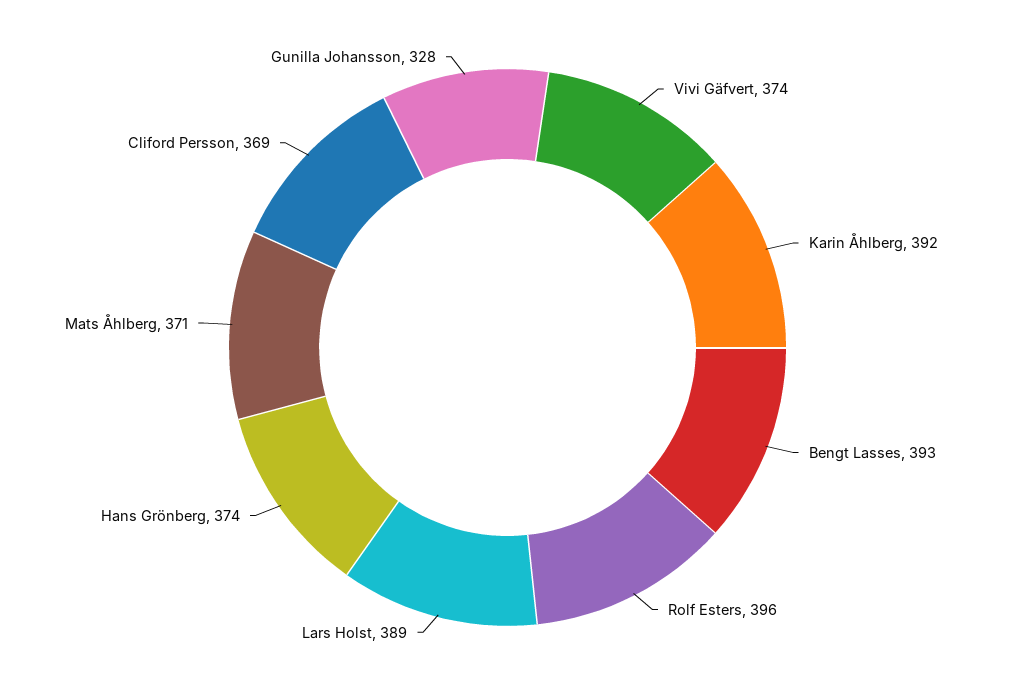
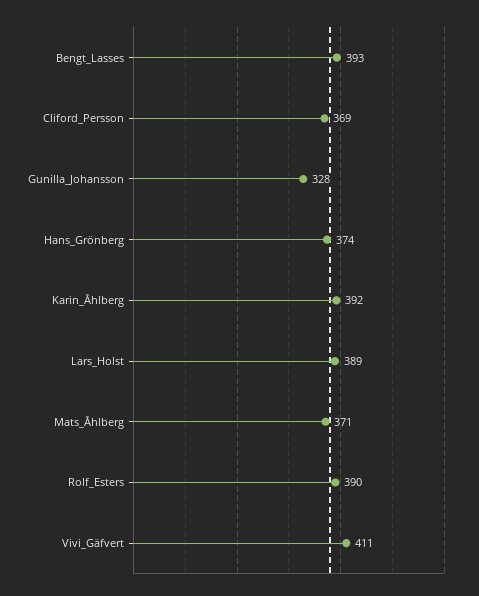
Vivi Gäfvert: 374 -> 411
Rolf Esters: 396 -> 390

